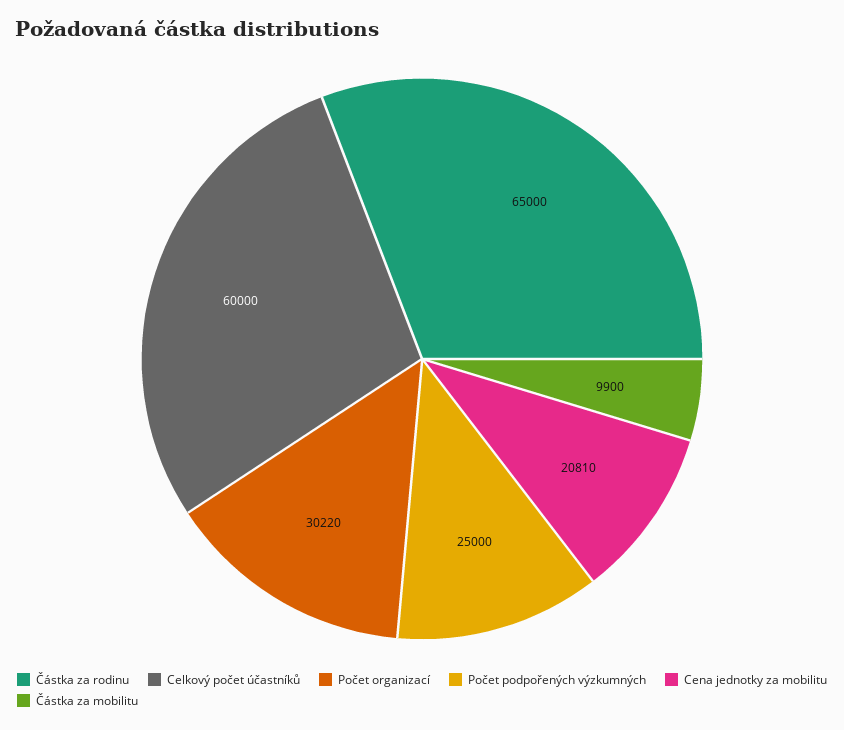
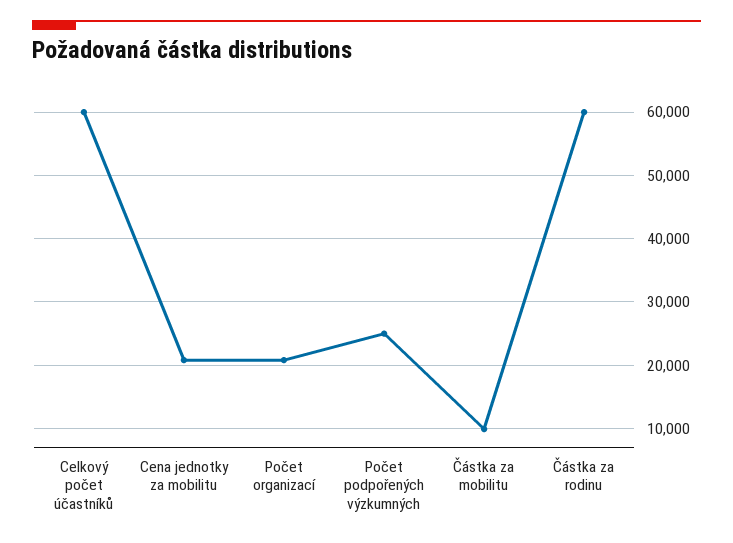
Částka za rodinu: 65000 -> 60000
Počet organizací: 30220 -> 21000

